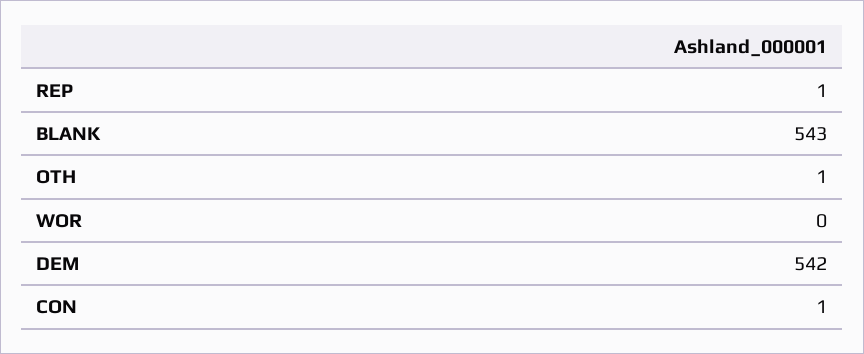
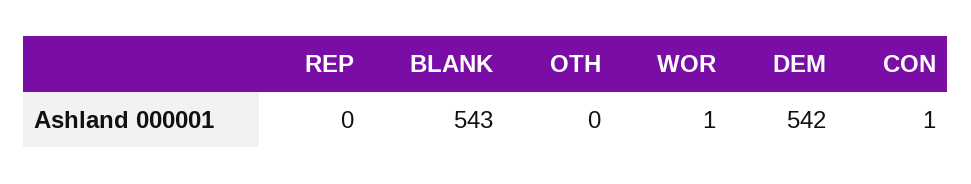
REP: 1 -> 0
OTH: 1 -> 0
WOR: 0 -> 1

